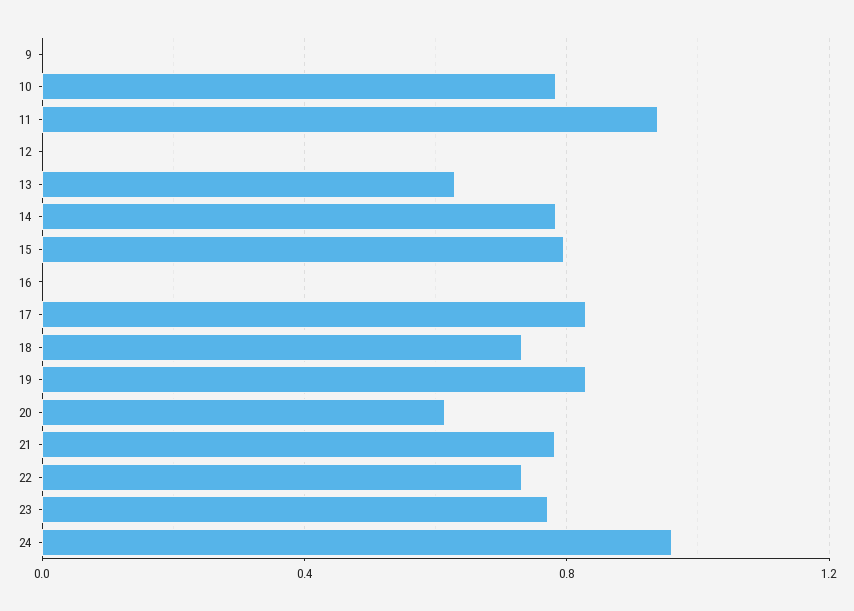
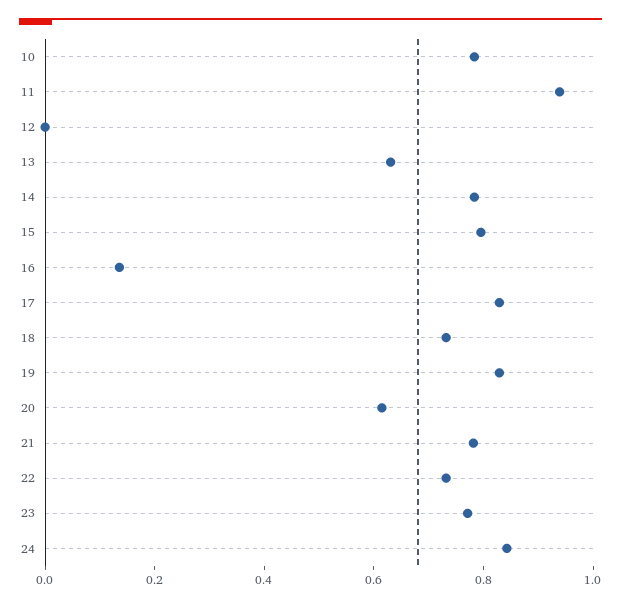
9: 0 -> none
16: 0 -> 0.15
24: 0.95 -> 0.85

